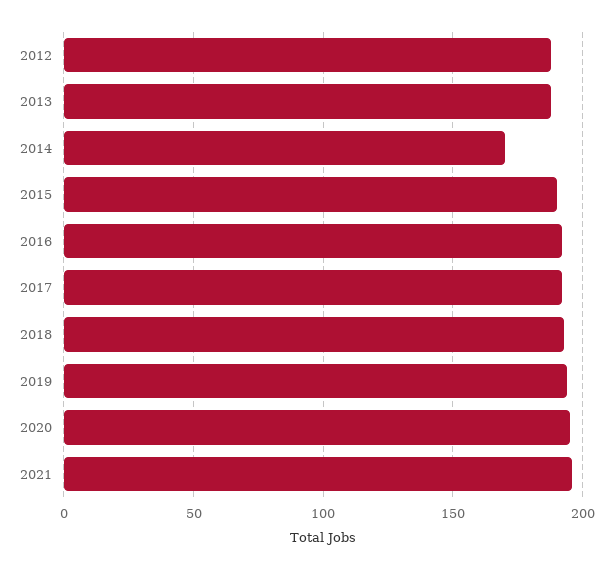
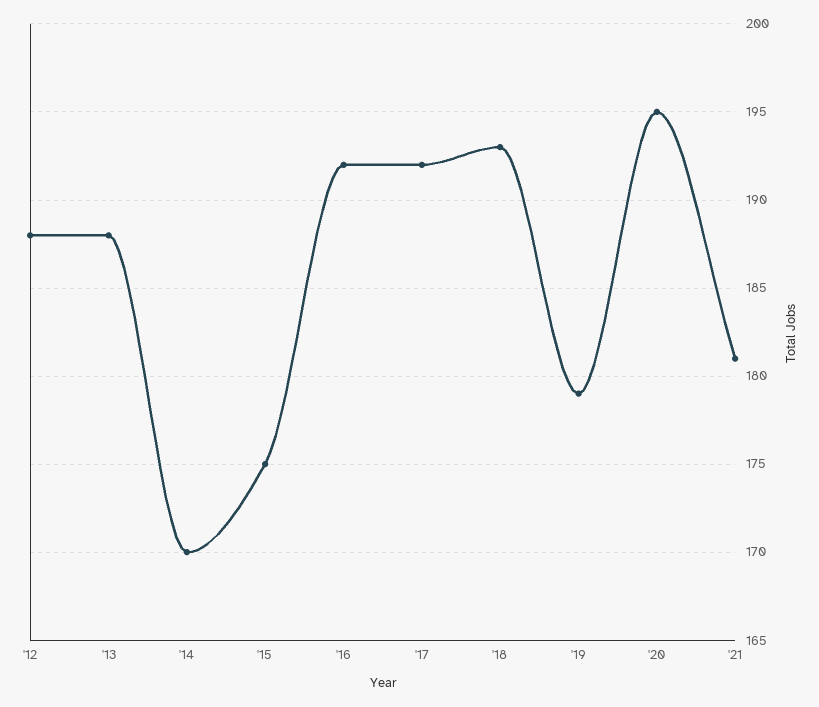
2015: 190 -> 175
2019: 195 -> 179
2021: 195 -> 181

